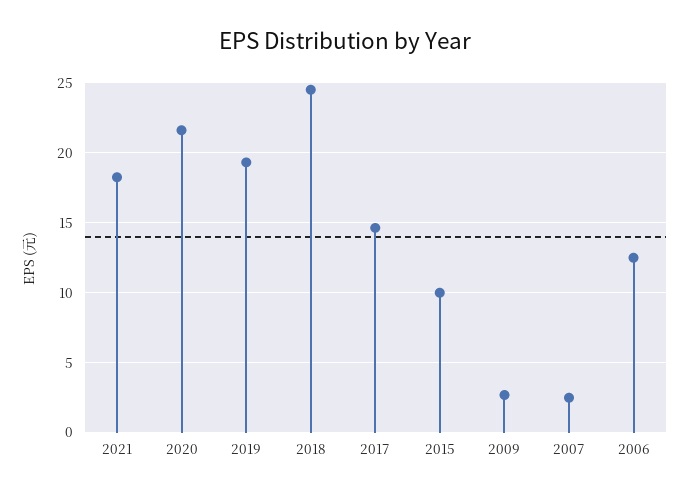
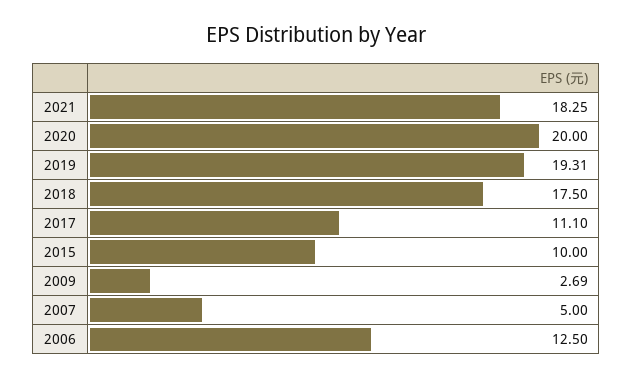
2020: 21.5 -> 20
2018: 24.5 -> 17.5
2017: 14.5 -> 11.1
2007: 2.5 -> 5

